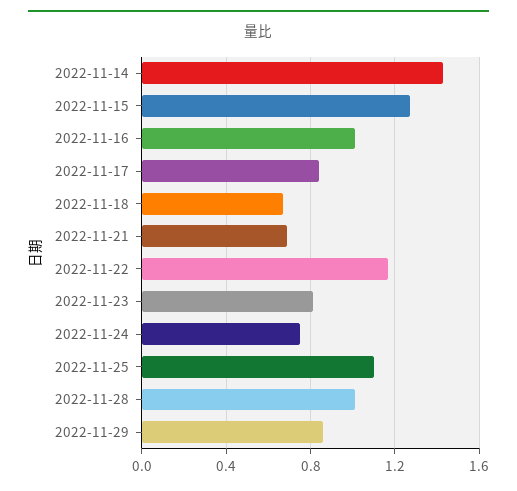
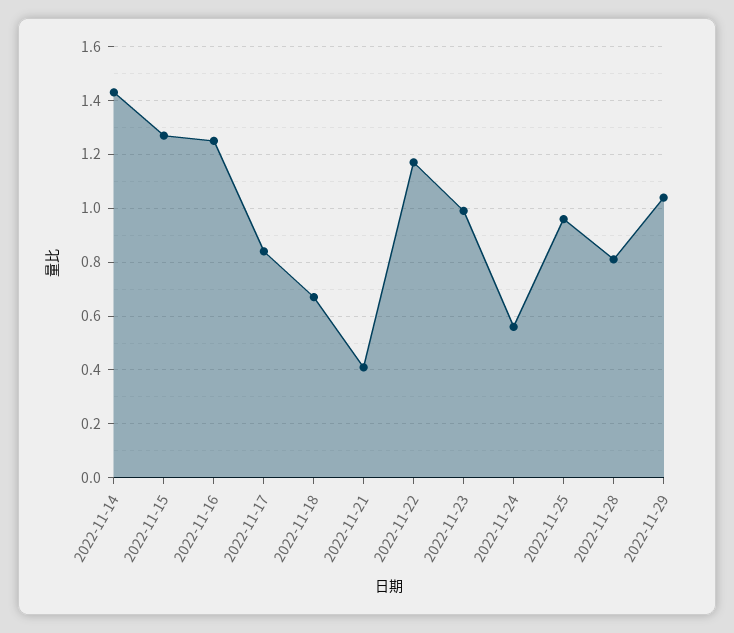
2022-11-16: 1 -> 1.25
2022-11-21: 0.7 -> 0.4
2022-11-23: 0.8 -> 1
2022-11-24: 0.75 -> 0.55
2022-11-25: 1.1 -> 0.95
2022-11-28: 1 -> 0.8
2022-11-29: 0.85 -> 1.05

